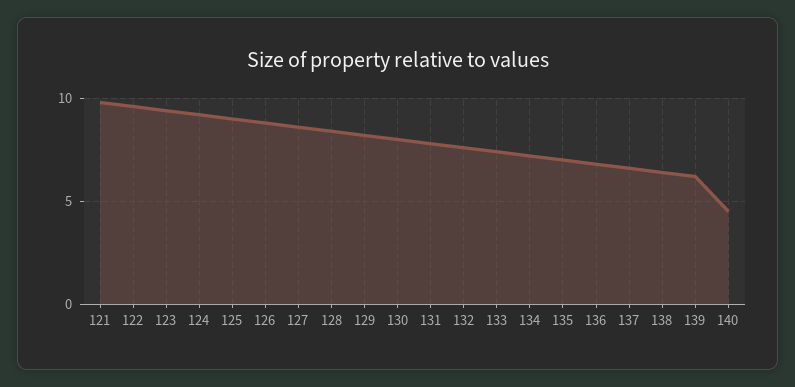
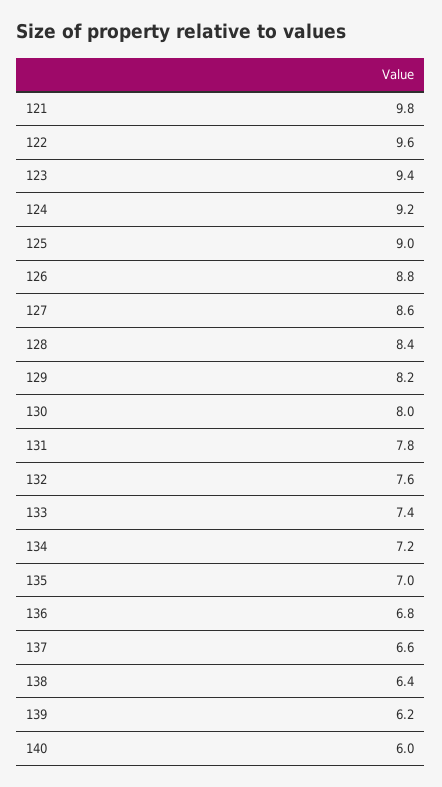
140: 4.5 -> 6

